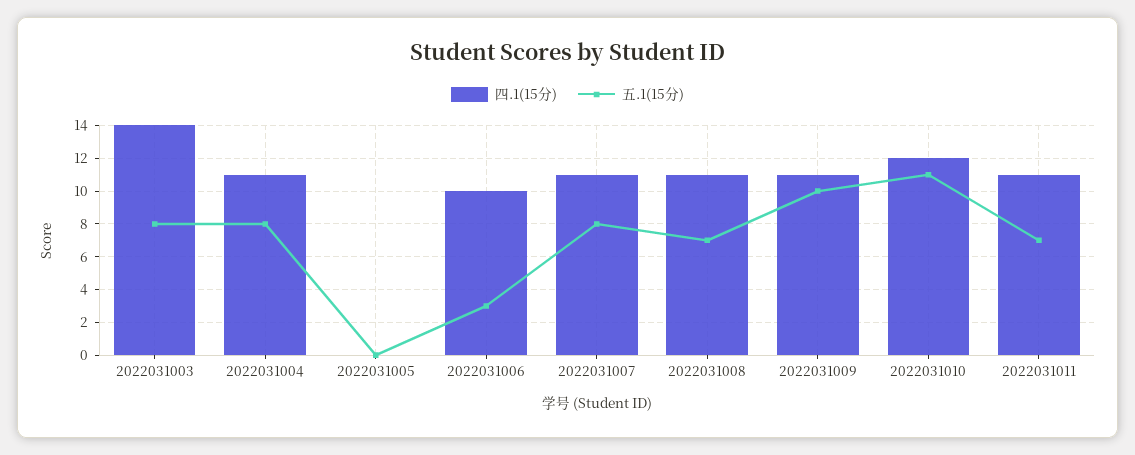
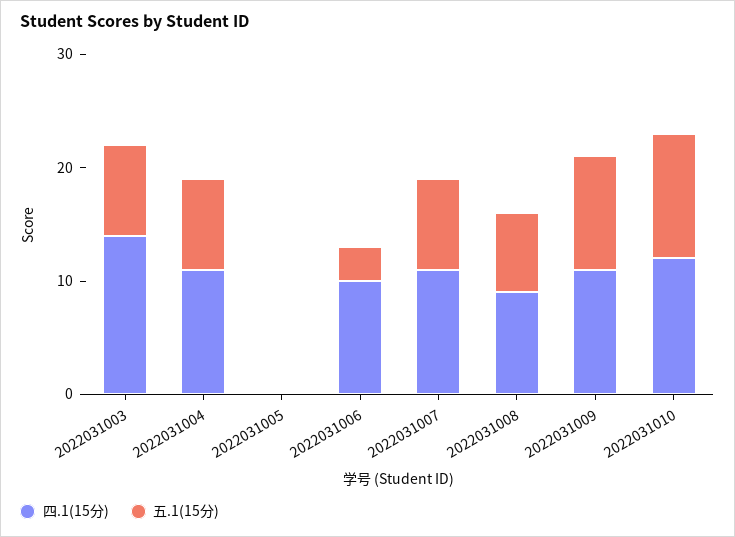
四.1(15分), 2022031008: 11 -> 9
四.1(15分), 2022031011: 11 -> none
五.1(15分), 2022031011: 7 -> none

